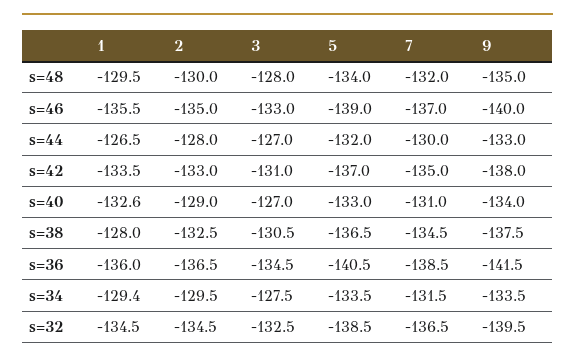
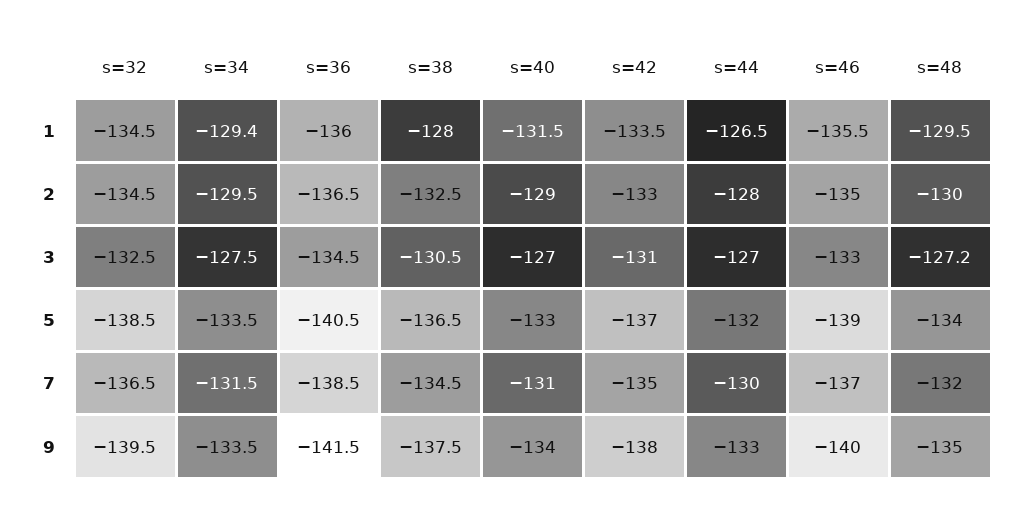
3, s=48: -128 -> -127.2
1, s=40: -132.6 -> -131.5

